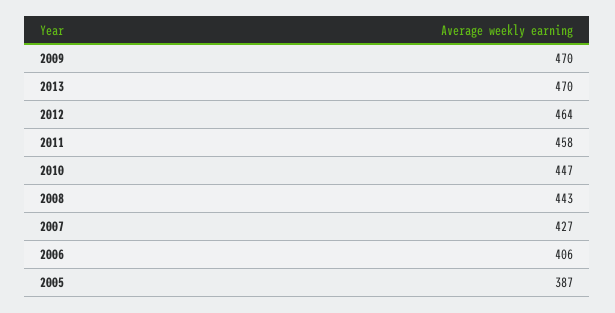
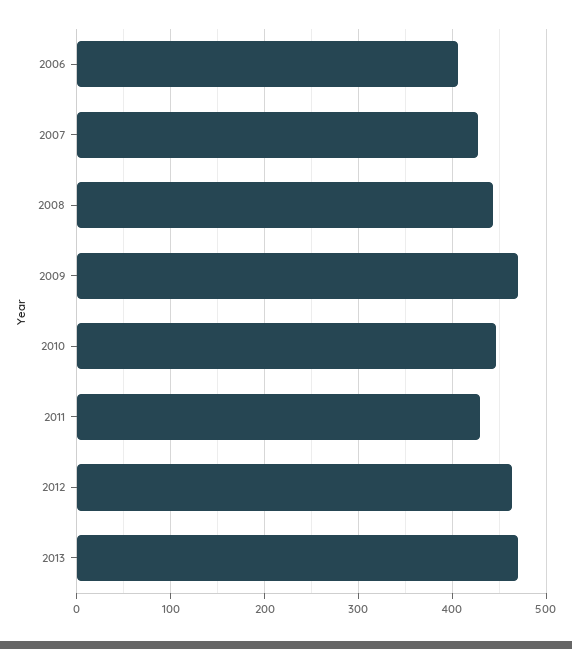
2011: 458 -> 430
2005: 387 -> none

